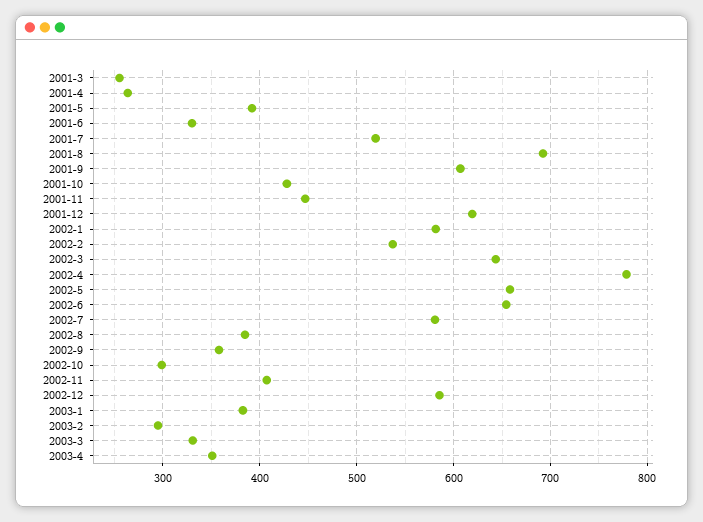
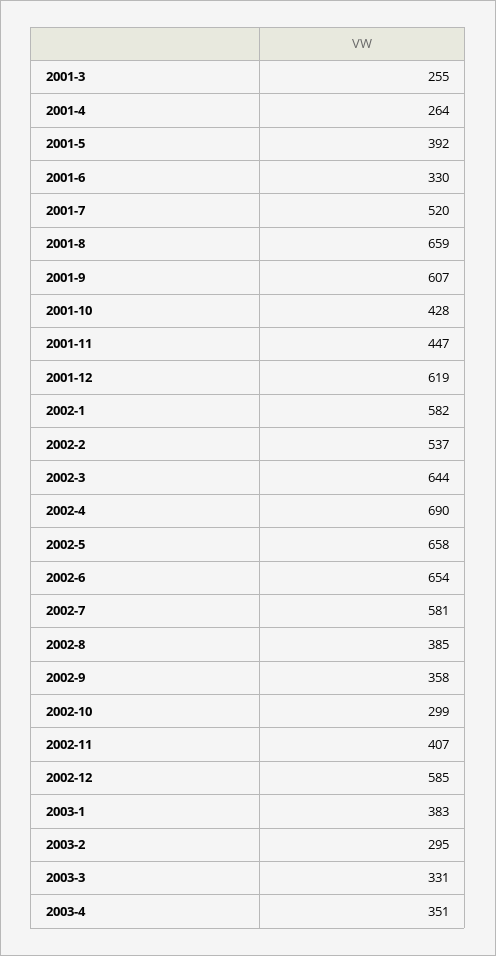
2001-8: 690 -> 659
2002-4: 780 -> 690

